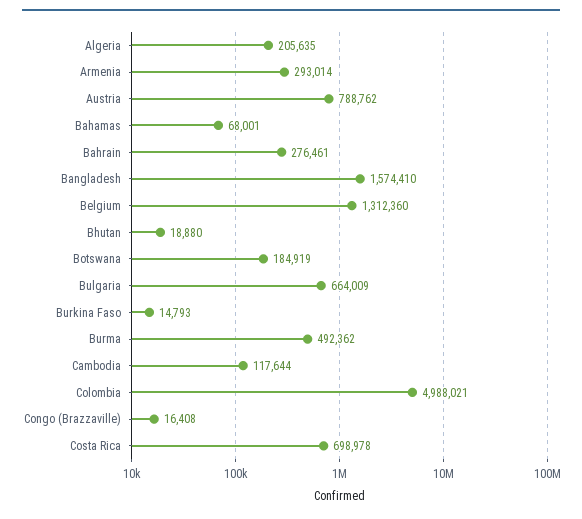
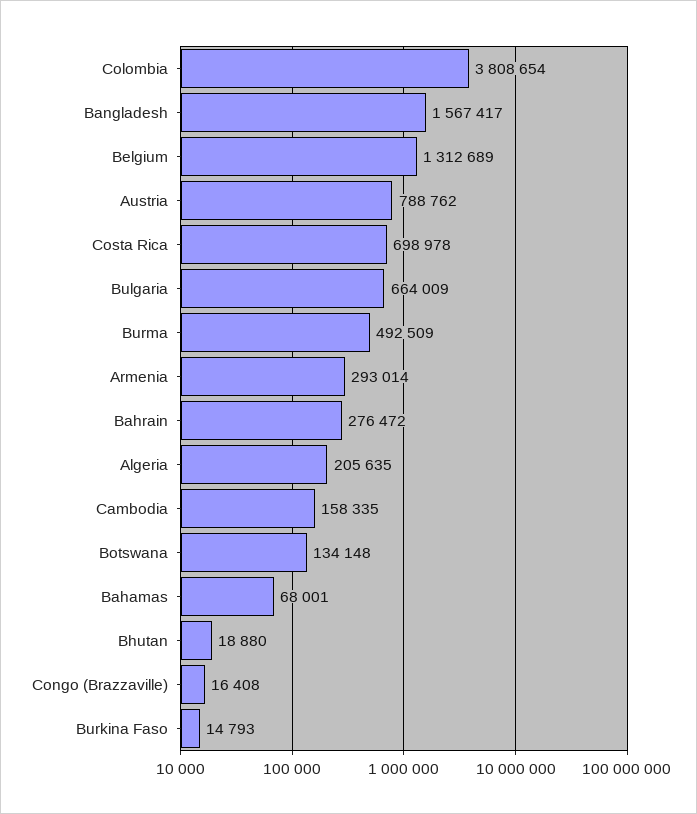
Bahrain: 276461 -> 276472
Bangladesh: 1574410 -> 1567417
Belgium: 1312360 -> 1312689
Botswana: 184919 -> 134148
Burma: 492362 -> 492509
Cambodia: 117644 -> 158335
Colombia: 4988021 -> 3808654

